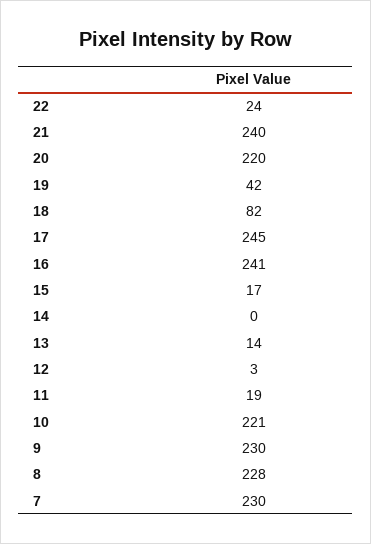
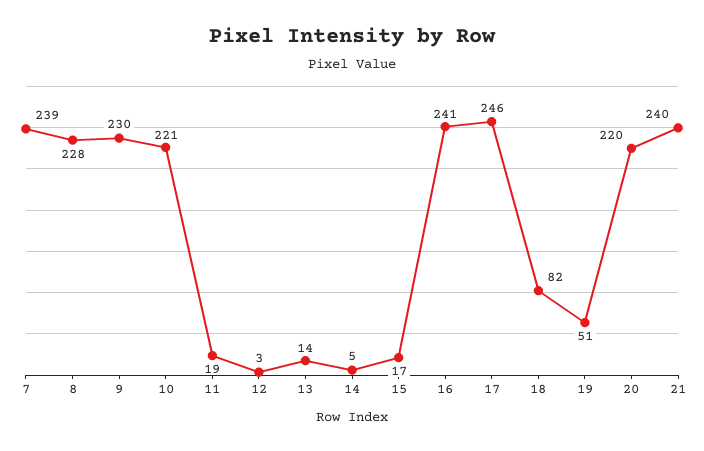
22: 24 -> none
19: 42 -> 51
17: 245 -> 246
14: 0 -> 5
7: 230 -> 239

